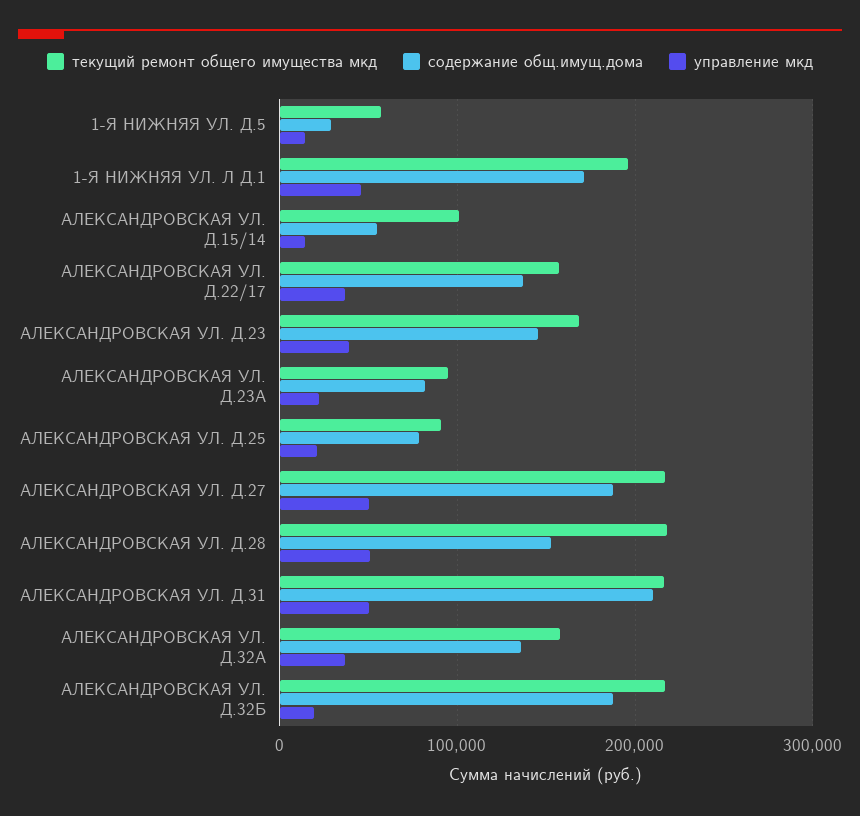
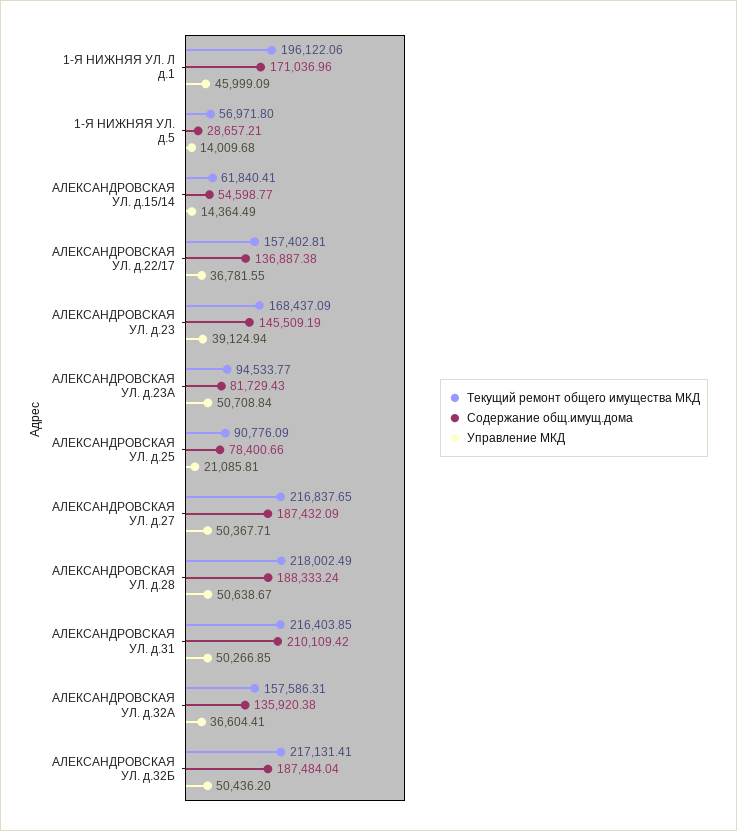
текущий ремонт общего имущества мкд, АЛЕКСАНДРОВСКАЯ УЛ. Д.15/14: 100000 -> 61840.41
управление мкд, АЛЕКСАНДРОВСКАЯ УЛ. Д.23А: 20000 -> 50708.84
содержание общ.имущ.дома, АЛЕКСАНДРОВСКАЯ УЛ. Д.28: 150000 -> 188333.24
управление мкд, АЛЕКСАНДРОВСКАЯ УЛ. Д.32Б: 20000 -> 50436.2

